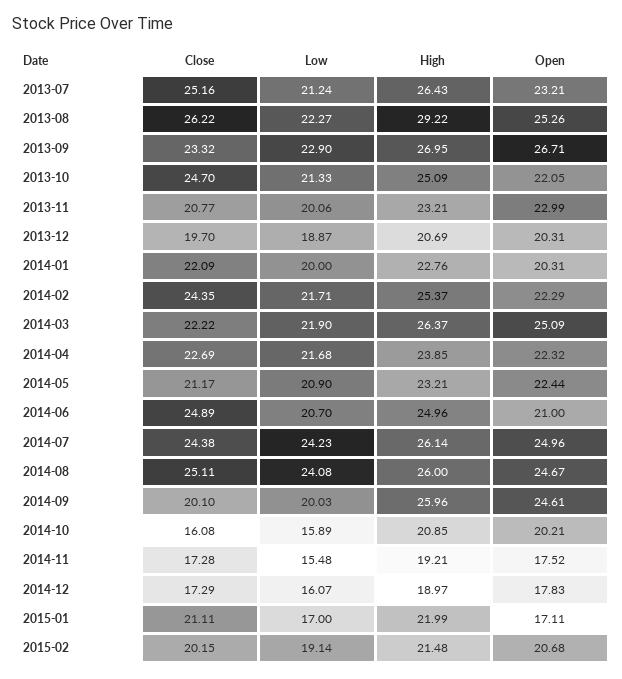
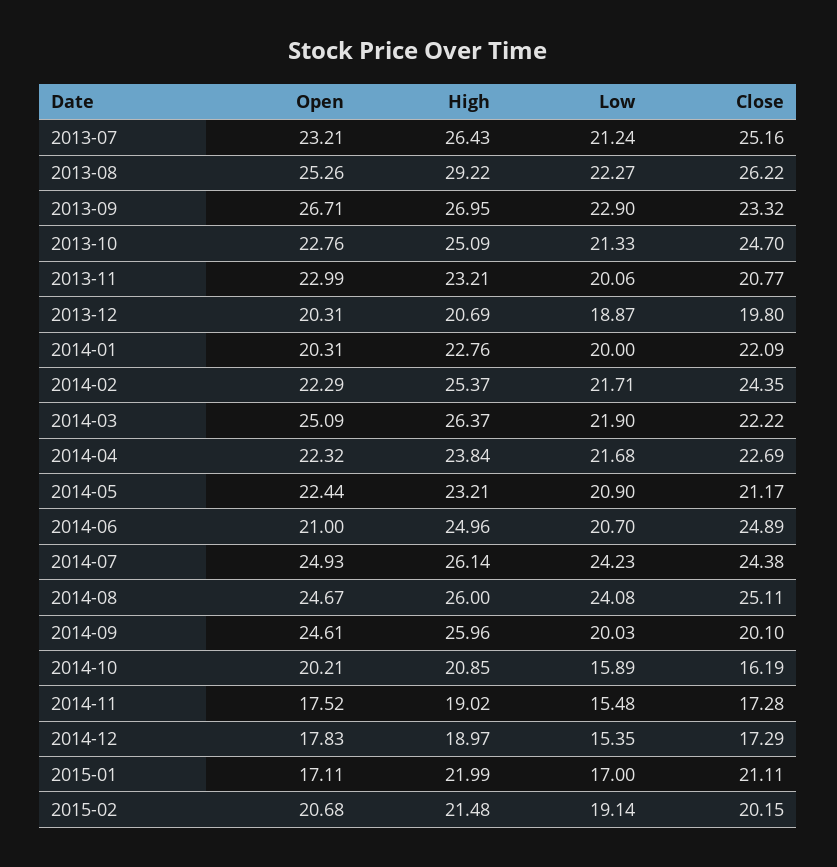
Open, 2013-10: 22.05 -> 22.76
Close, 2013-12: 19.7 -> 19.8
High, 2014-04: 23.85 -> 23.84
Open, 2014-07: 24.96 -> 24.93
Close, 2014-10: 16.08 -> 16.19
High, 2014-11: 19.21 -> 19.02
Low, 2014-12: 16.07 -> 15.35

